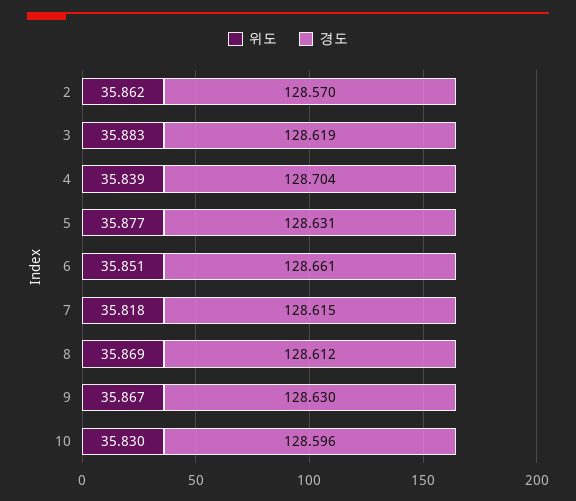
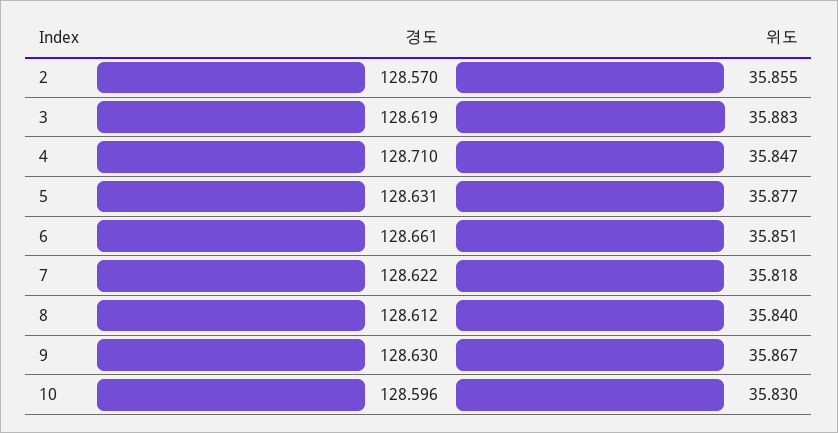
위도, 2: 35.862 -> 35.855
위도, 4: 35.839 -> 35.847
경도, 4: 128.704 -> 128.71
경도, 7: 128.615 -> 128.622
위도, 8: 35.869 -> 35.84

